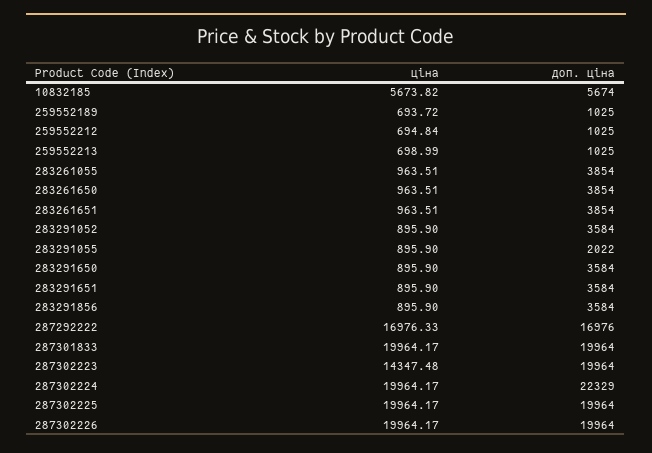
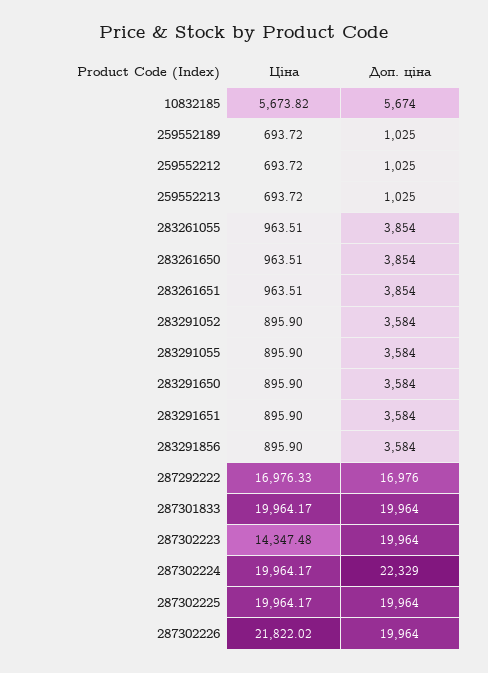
ціна, 259552212: 694.84 -> 693.72
ціна, 259552213: 698.99 -> 693.72
доп. ціна, 283291055: 2022 -> 3584
ціна, 287302226: 19964.17 -> 21822.02

